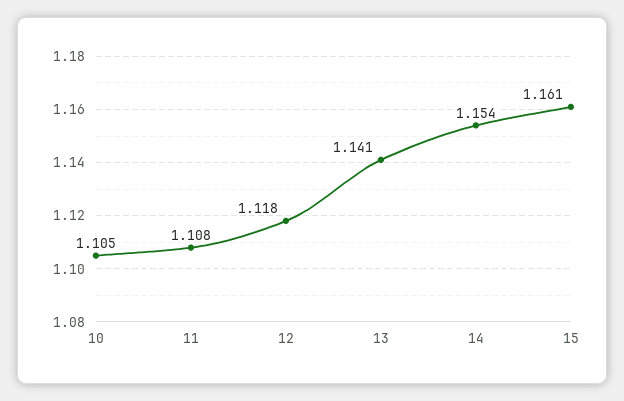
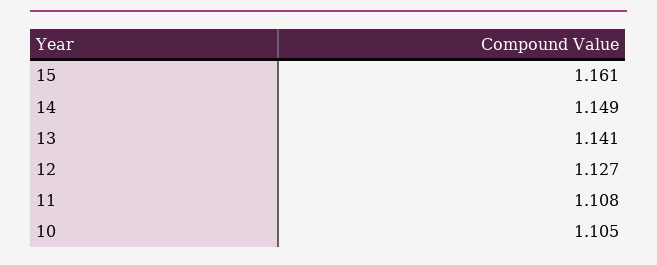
12: 1.118 -> 1.127
14: 1.154 -> 1.149

